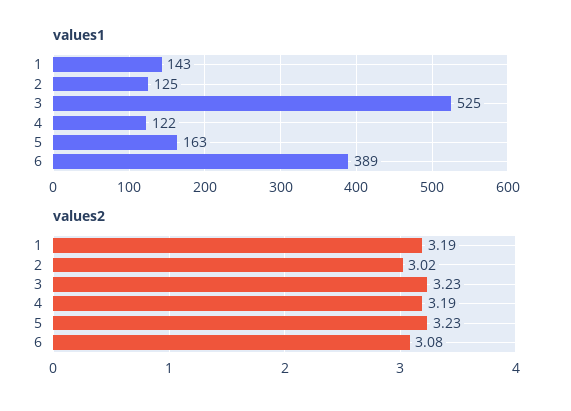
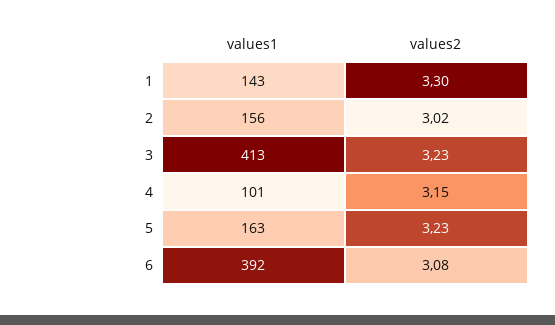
values1, 2: 125 -> 156
values1, 3: 525 -> 413
values1, 4: 122 -> 101
values1, 6: 389 -> 392
values2, 1: 3.19 -> 3.3
values2, 4: 3.19 -> 3.15

